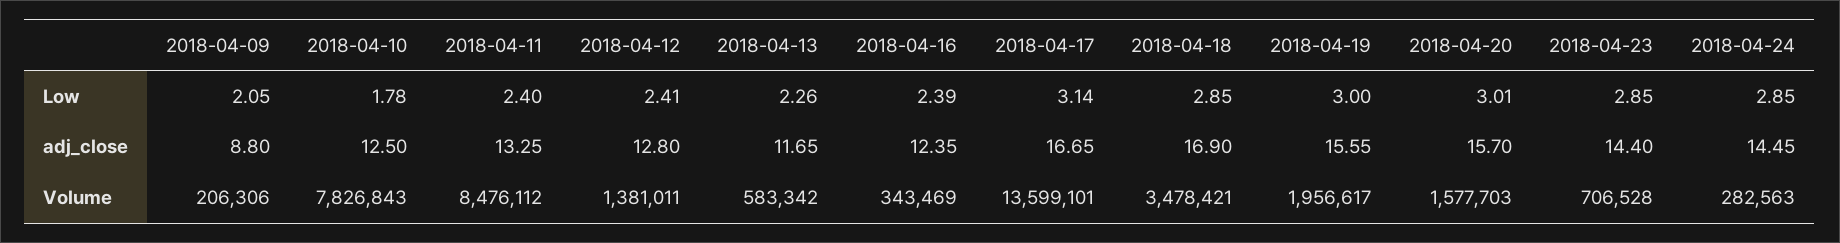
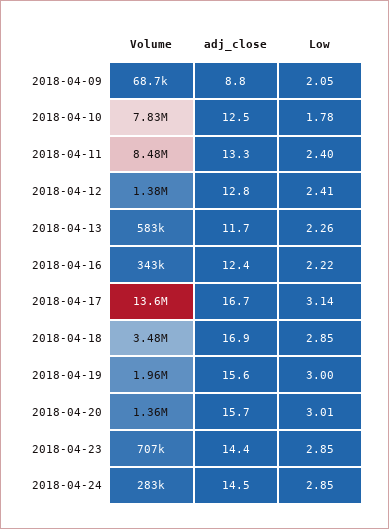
2018-04-16, Low: 2.39 -> 2.22
2018-04-09, Volume: 206306 -> 68700
2018-04-20, Volume: 1577703 -> 1360000

